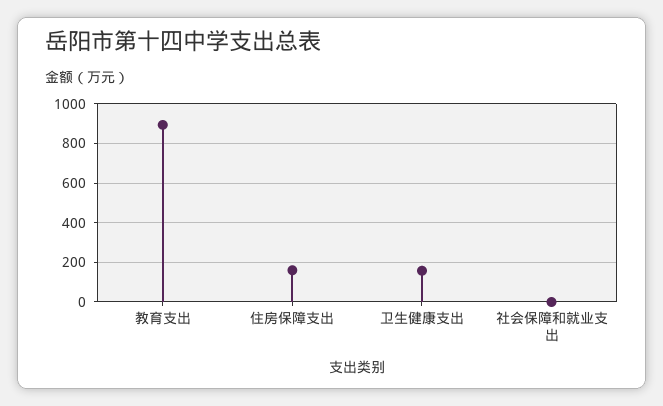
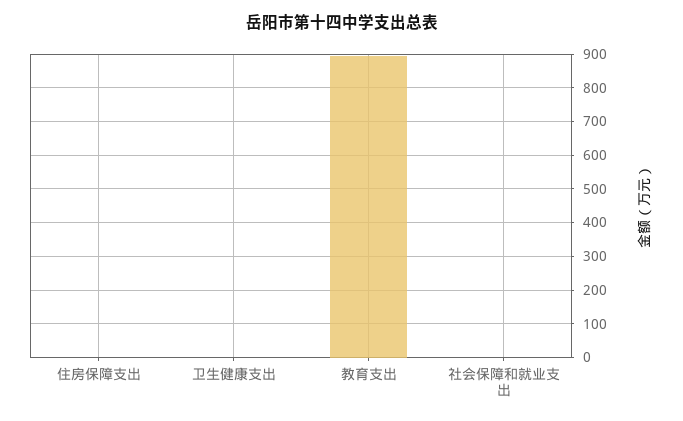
住房保障支出: 150 -> 0
卫生健康支出: 150 -> 0

